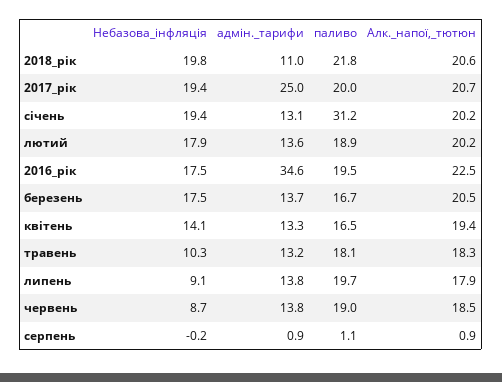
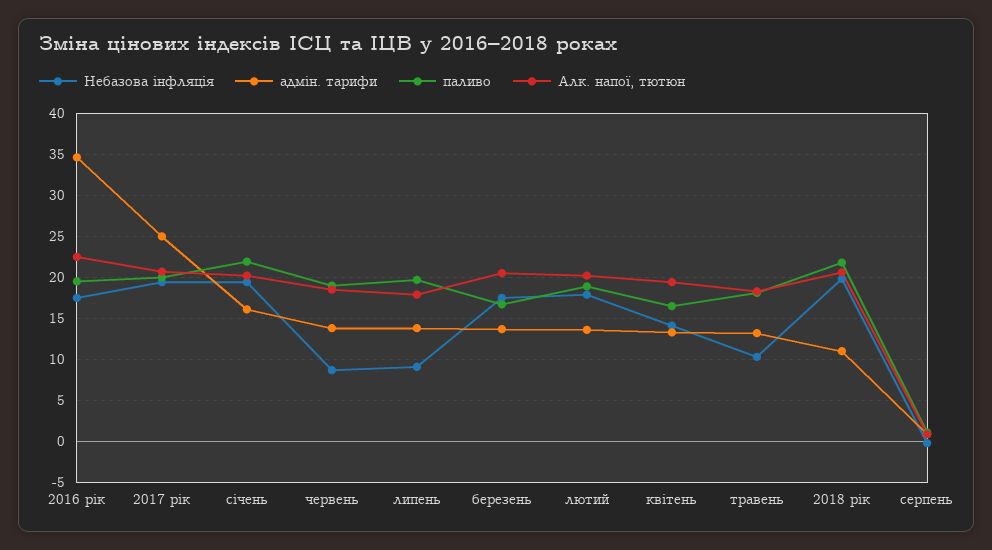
адмін._тарифи, січень: 13.1 -> 16
паливо, січень: 31.2 -> 22

